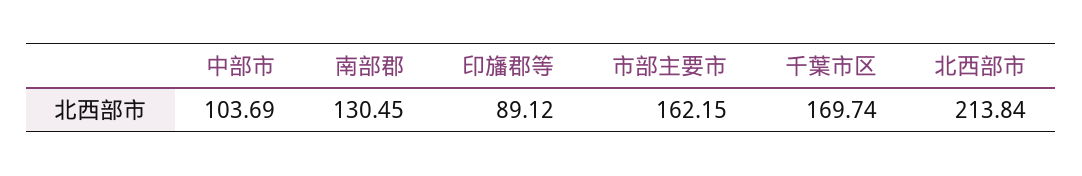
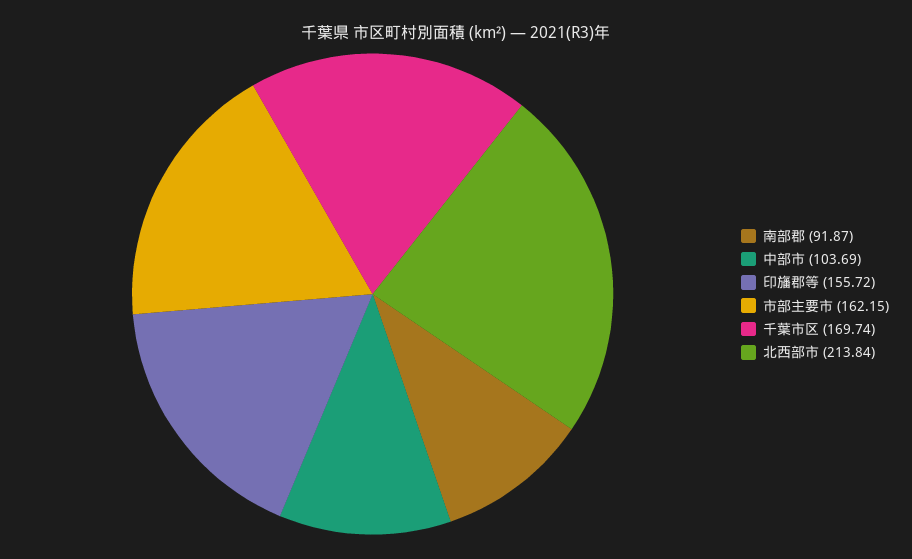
南部郡: 130.45 -> 91.87
印旛郡等: 89.12 -> 155.72

